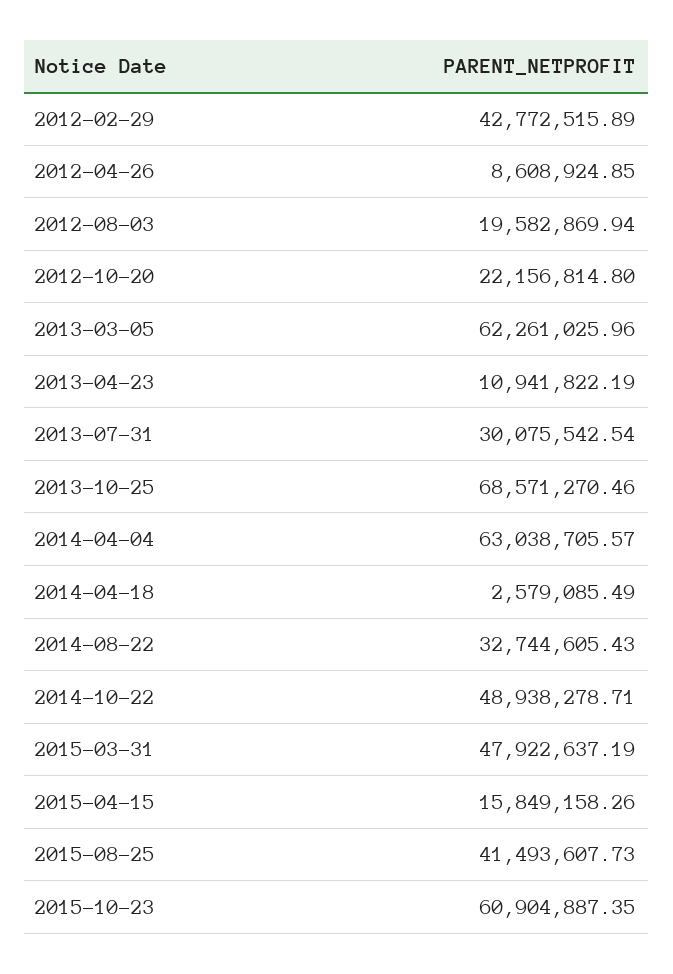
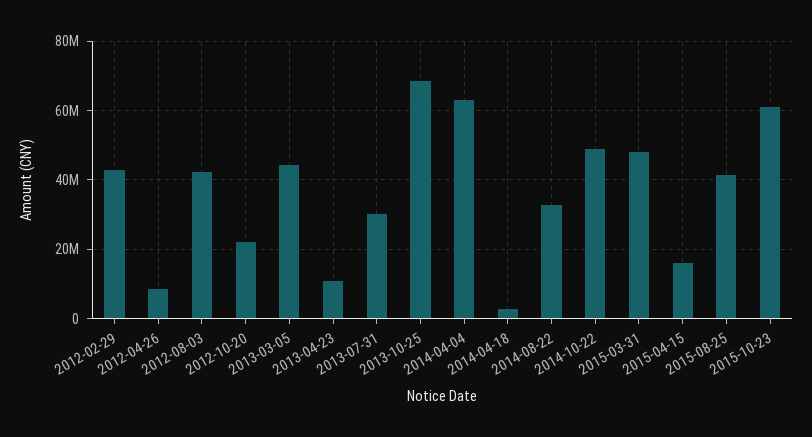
2012-08-03: 19582869.94 -> 42000000
2013-03-05: 62261025.96 -> 44000000

